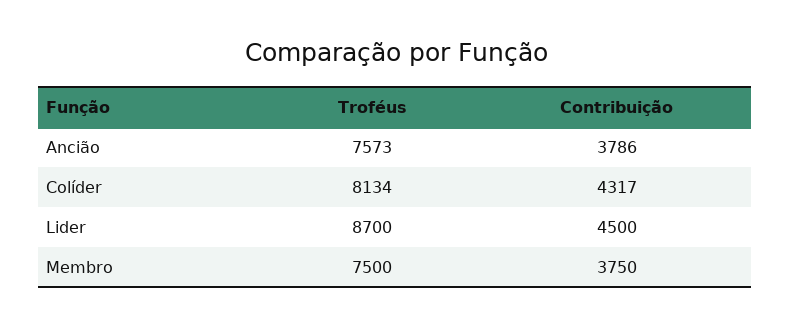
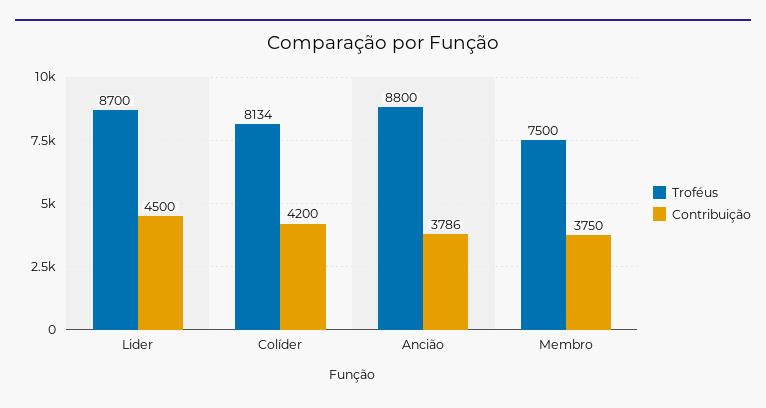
Troféus, Ancião: 7573 -> 8800
Contribuição, Colíder: 4317 -> 4200

